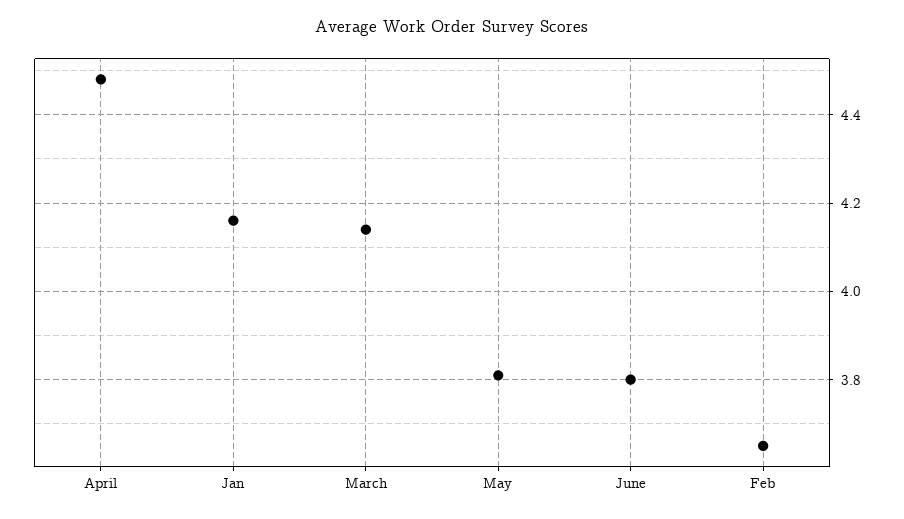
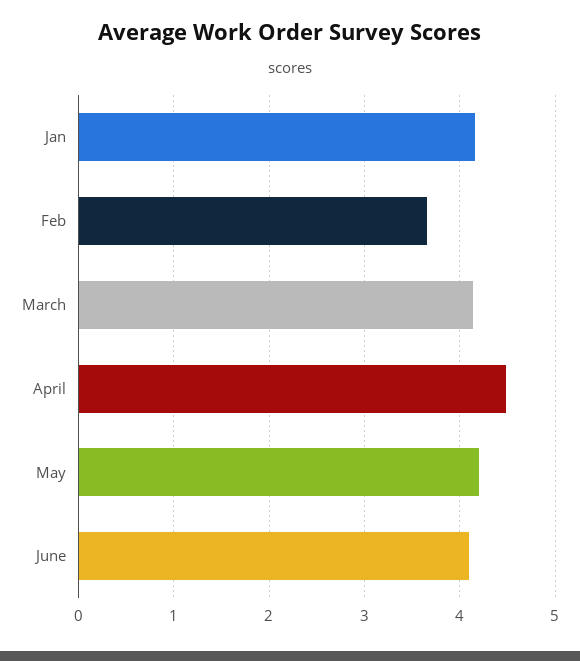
May: 3.8 -> 4.2
June: 3.8 -> 4.1

